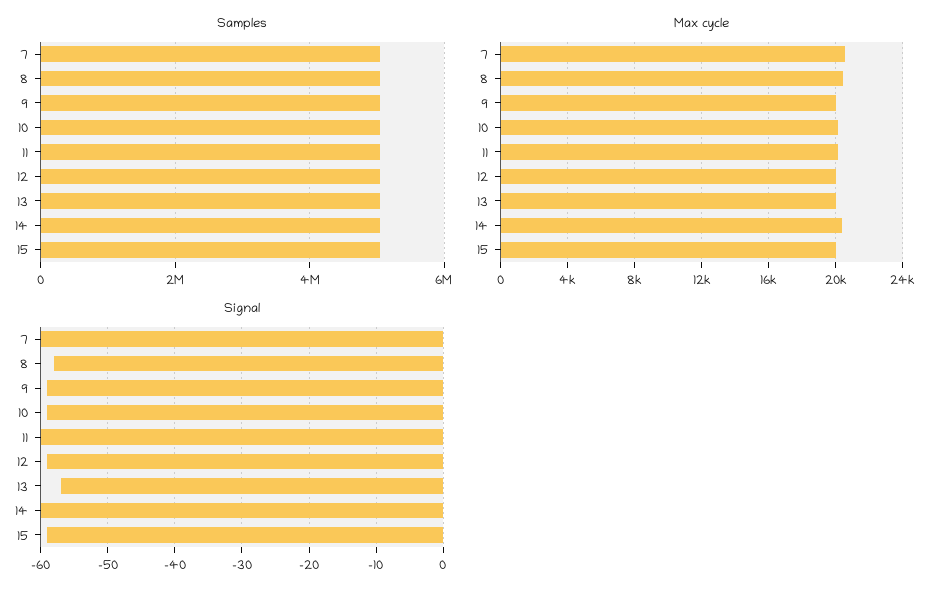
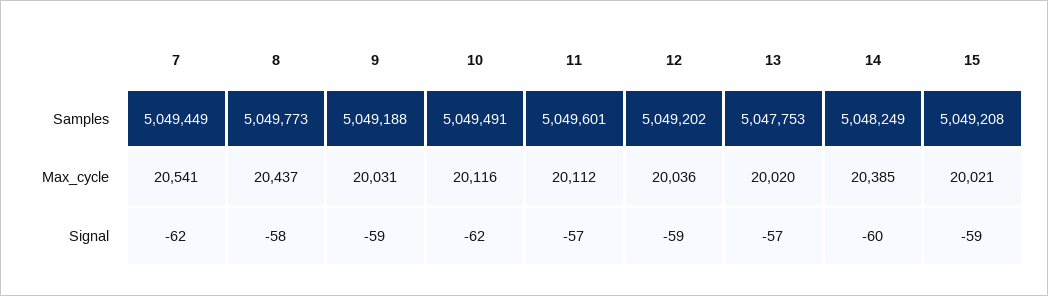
Signal, 7: -60 -> -62
Signal, 10: -59 -> -62
Signal, 11: -60 -> -57

